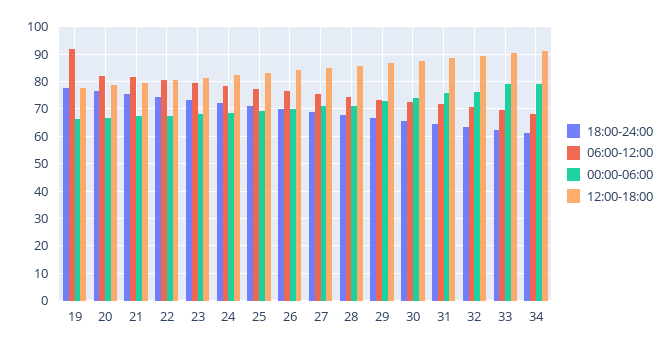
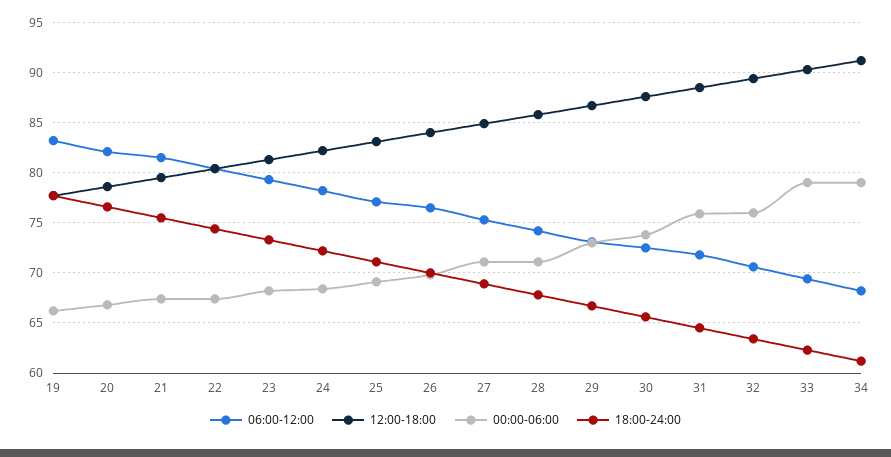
06:00-12:00, 19: 92.5 -> 83

